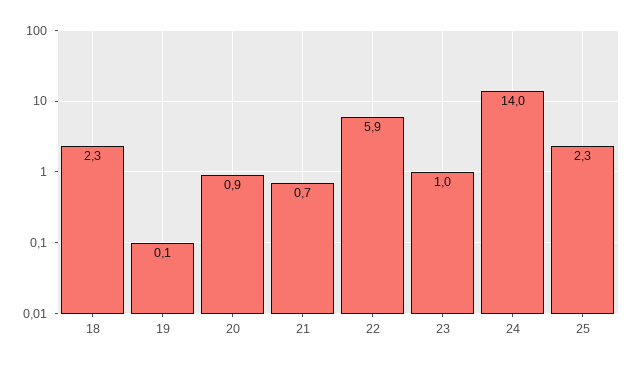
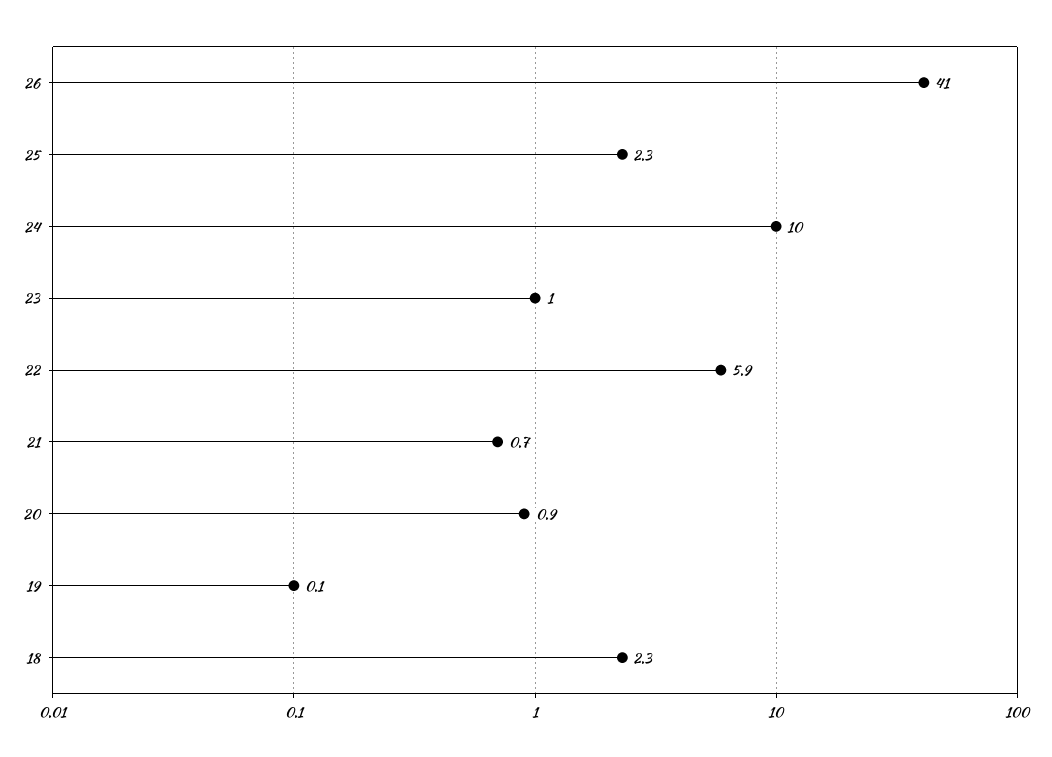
24: 14 -> 10
26: none -> 41

